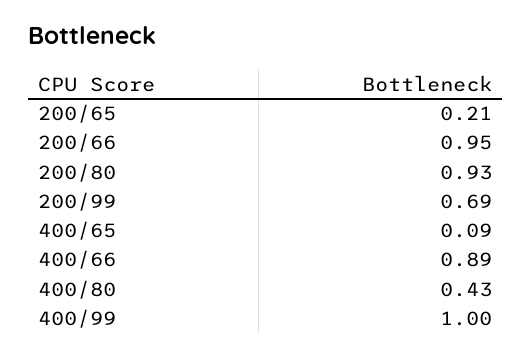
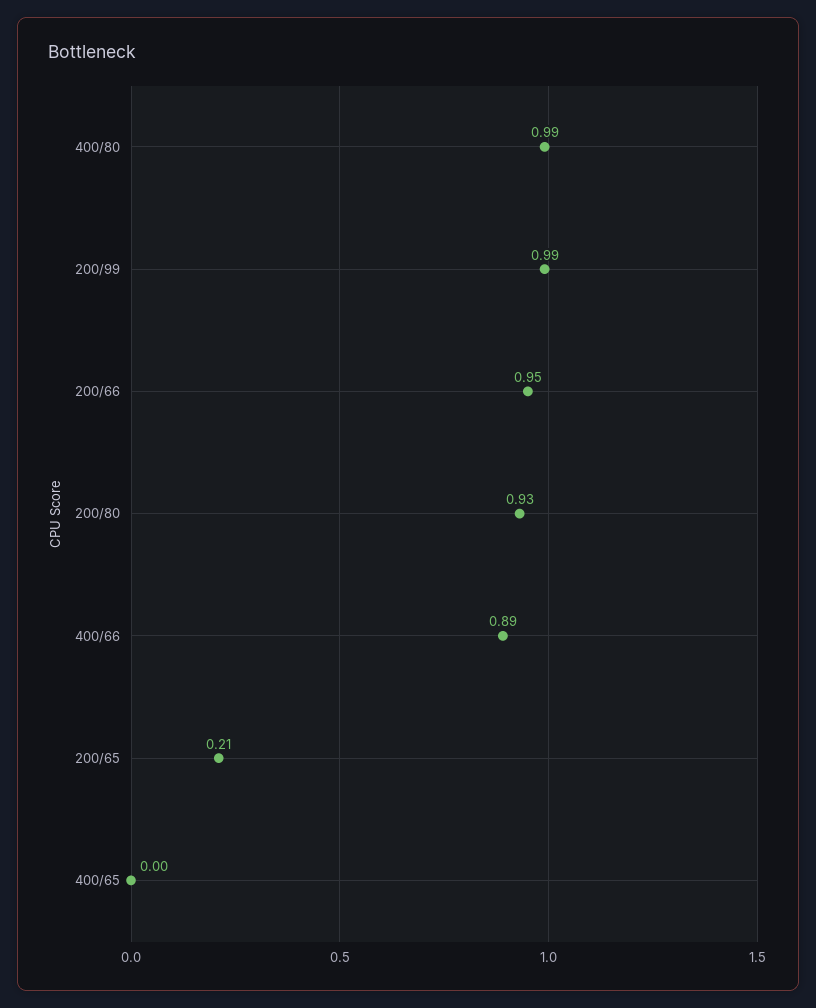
200/99: 0.69 -> 0.99
400/65: 0.09 -> 0
400/80: 0.43 -> 0.99
400/99: 1 -> none

